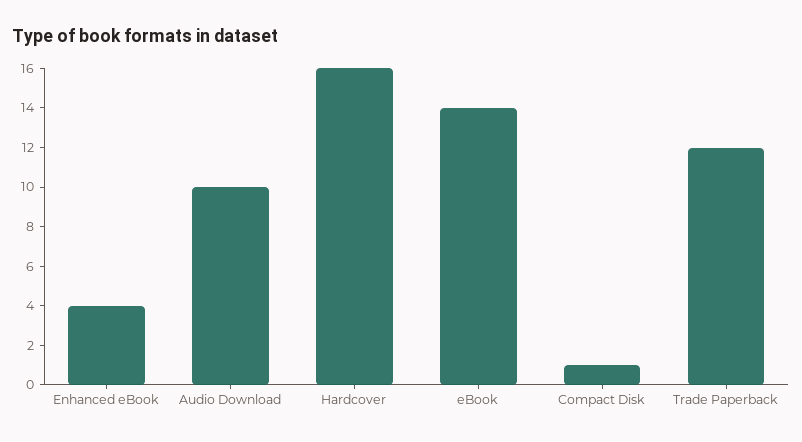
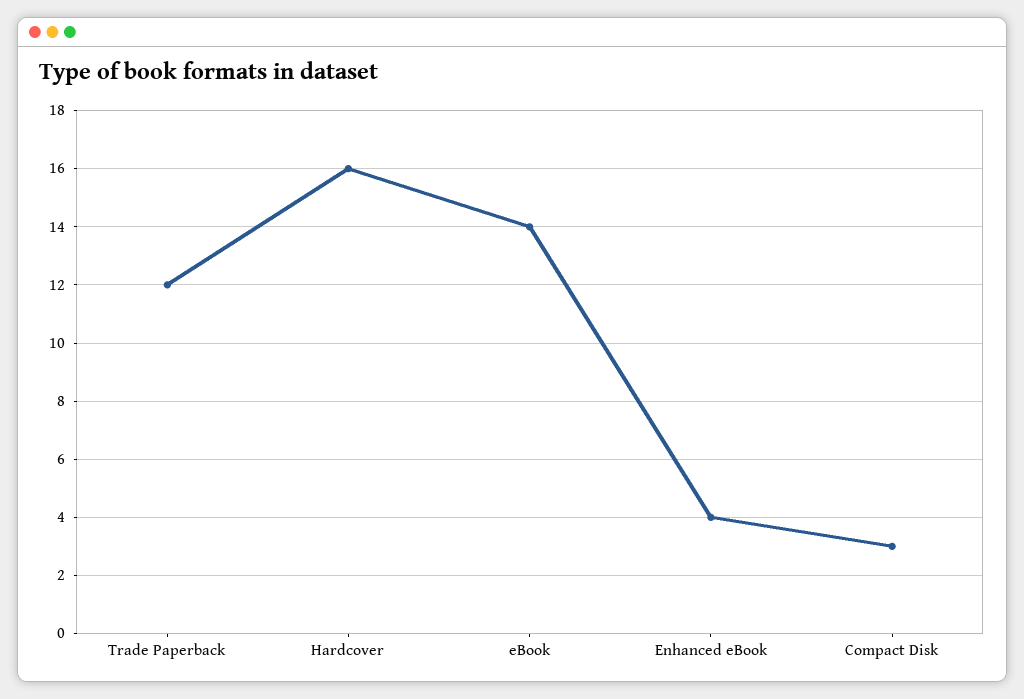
Audio Download: 10 -> none
Compact Disk: 1 -> 3

